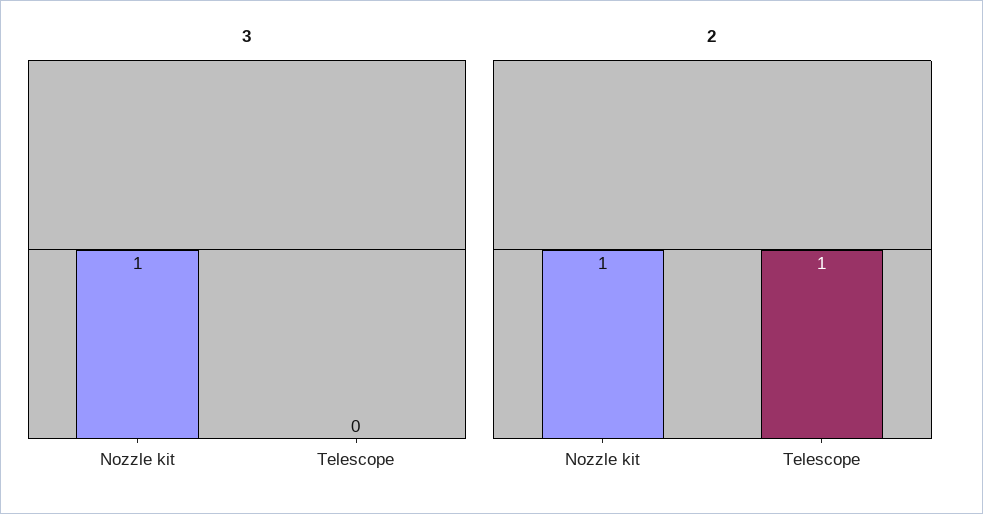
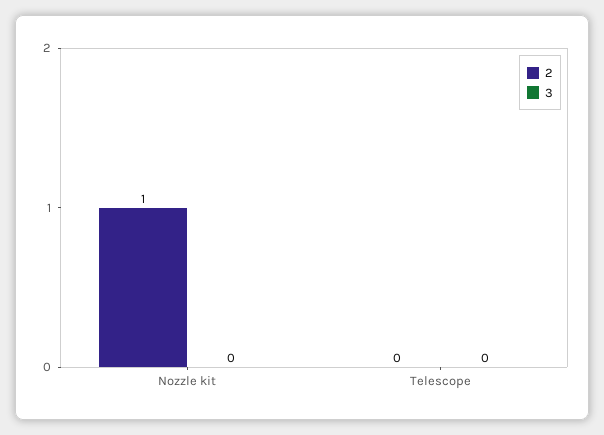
3, Nozzle kit: 1 -> 0
2, Telescope: 1 -> 0

